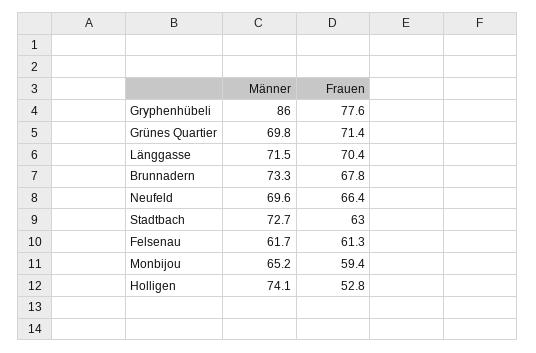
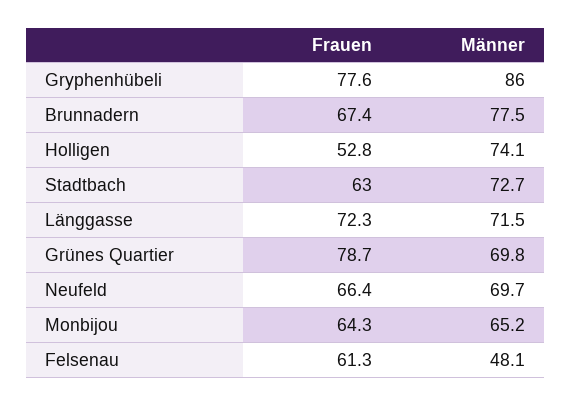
Frauen, Grünes Quartier: 71.4 -> 78.7
Frauen, Länggasse: 70.4 -> 72.3
Männer, Brunnadern: 73.3 -> 77.5
Frauen, Brunnadern: 67.8 -> 67.4
Männer, Neufeld: 69.6 -> 69.7
Männer, Felsenau: 61.7 -> 48.1
Frauen, Monbijou: 59.4 -> 64.3

